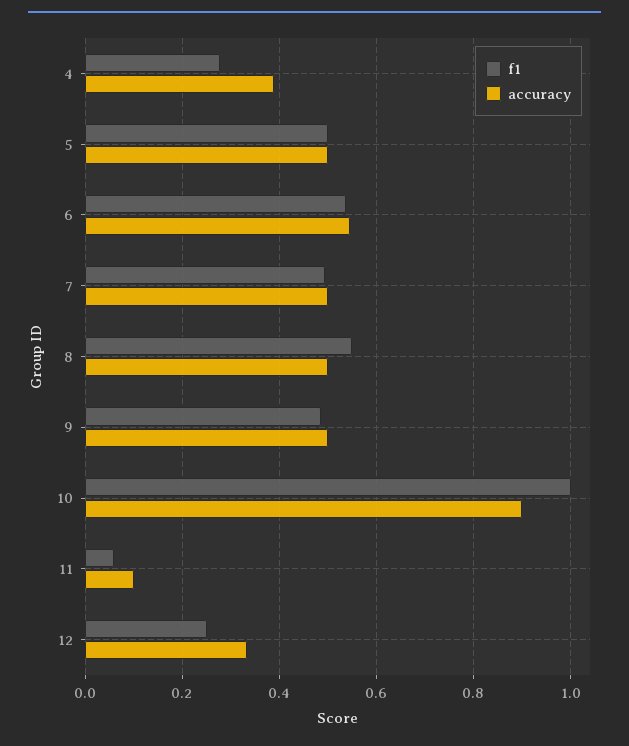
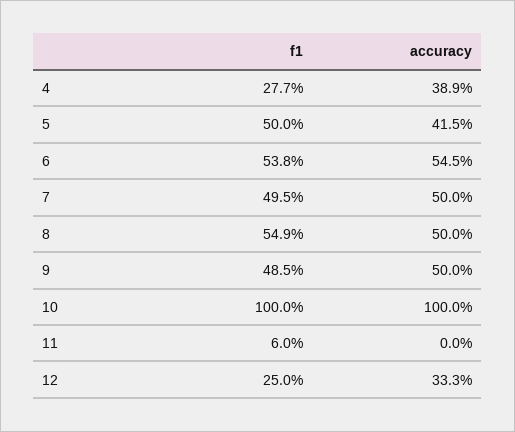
accuracy, 5: 0.5 -> 0.415
accuracy, 10: 0.9 -> 1
accuracy, 11: 0.1 -> 0

